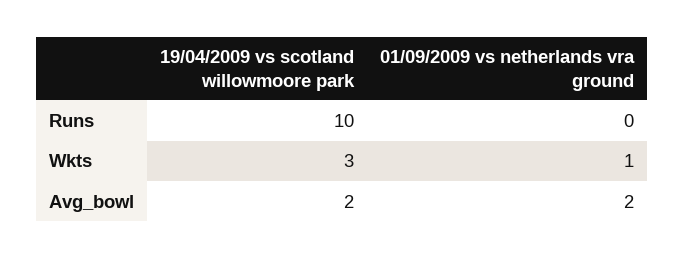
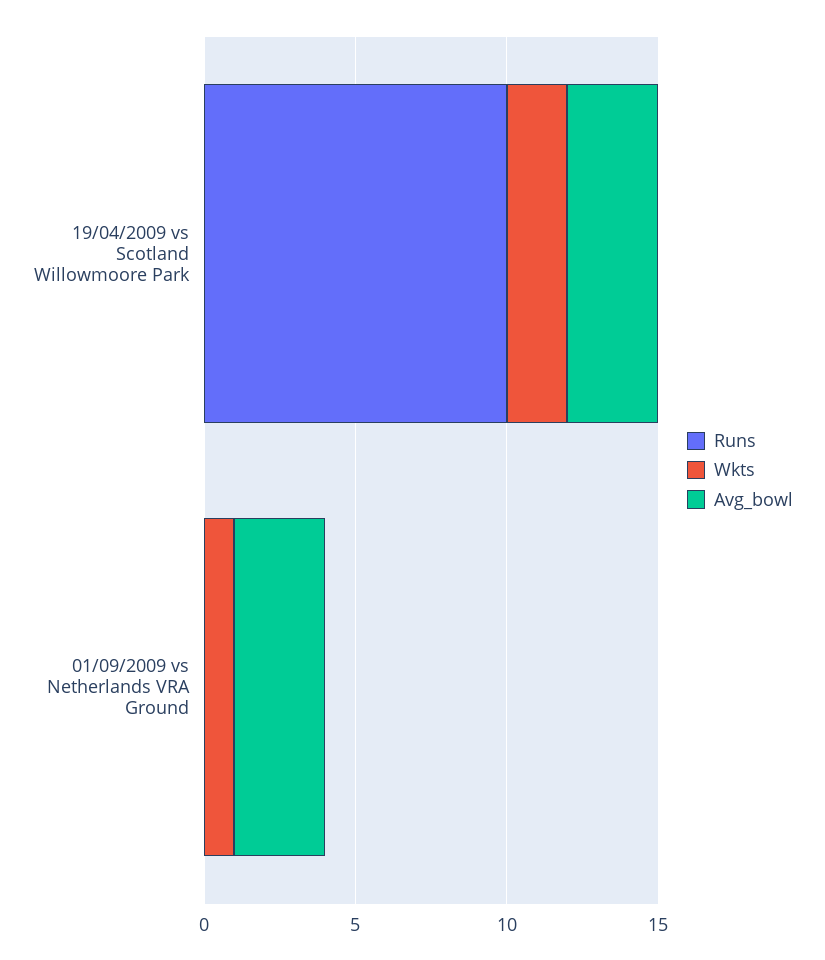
Wkts, 19/04/2009 vs scotland willowmoore park: 3 -> 2
Avg_bowl, 19/04/2009 vs scotland willowmoore park: 2 -> 3
Avg_bowl, 01/09/2009 vs netherlands vra ground: 2 -> 3

